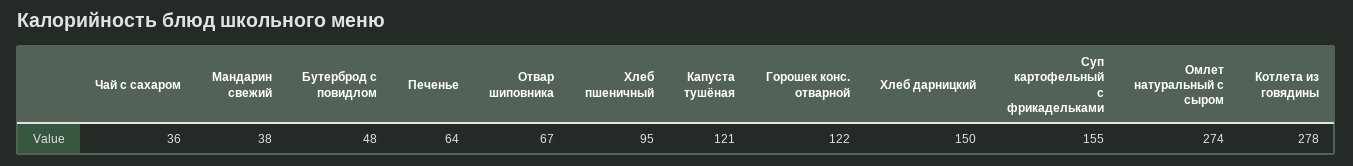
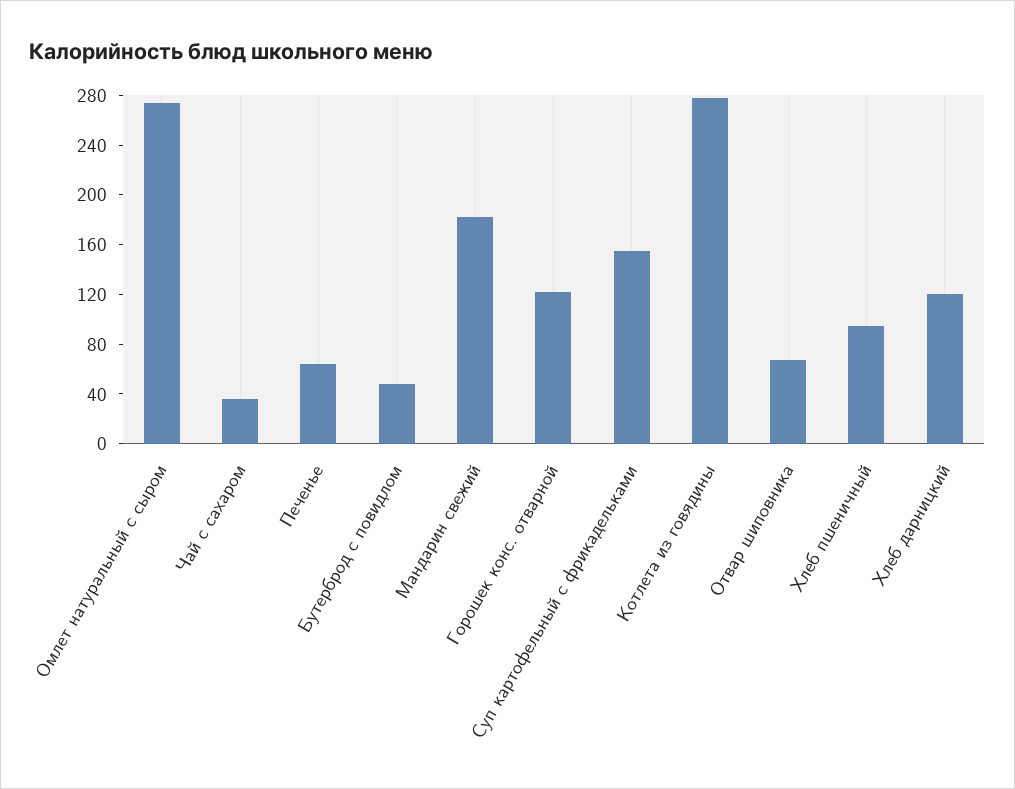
Мандарин свежий: 38 -> 180
Капуста тушёная: 121 -> none
Хлеб дарницкий: 150 -> 120

